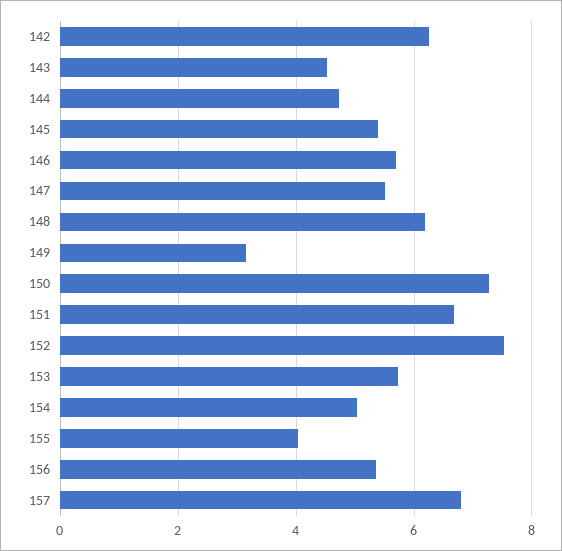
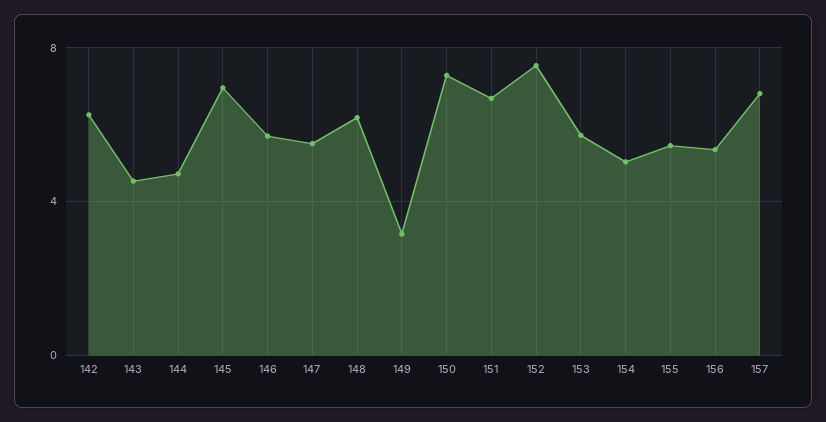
145: 5.4 -> 7
155: 4 -> 5.5

